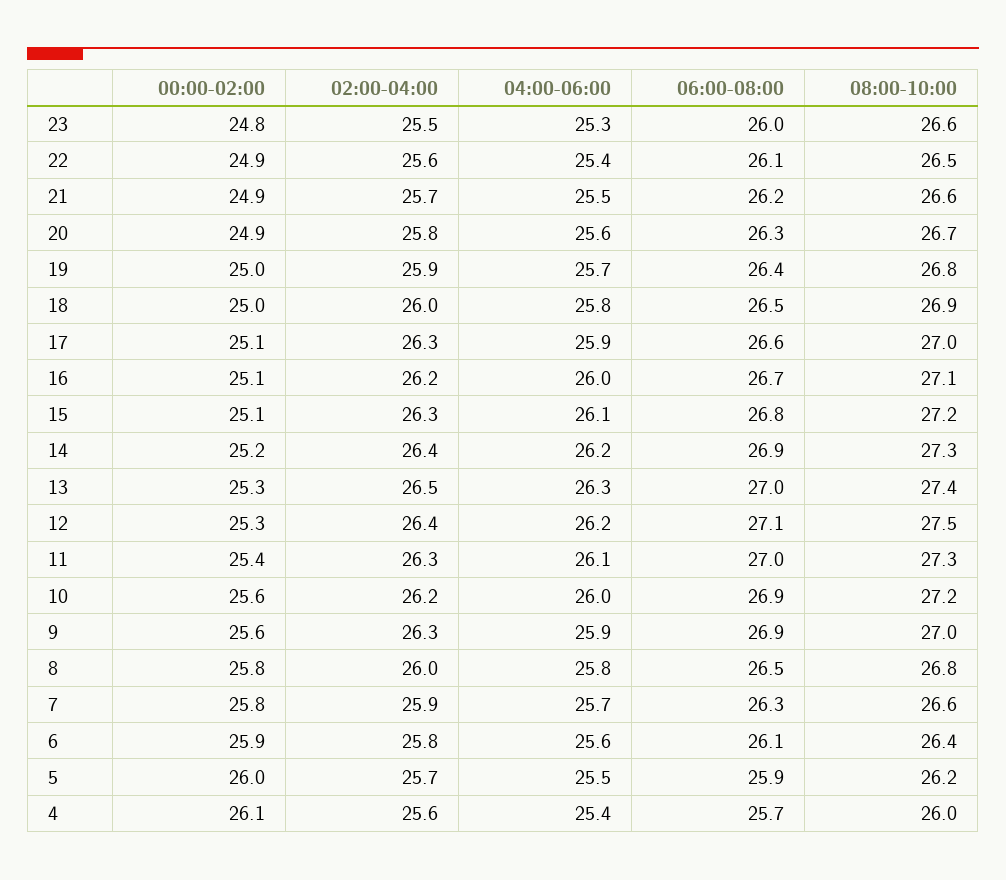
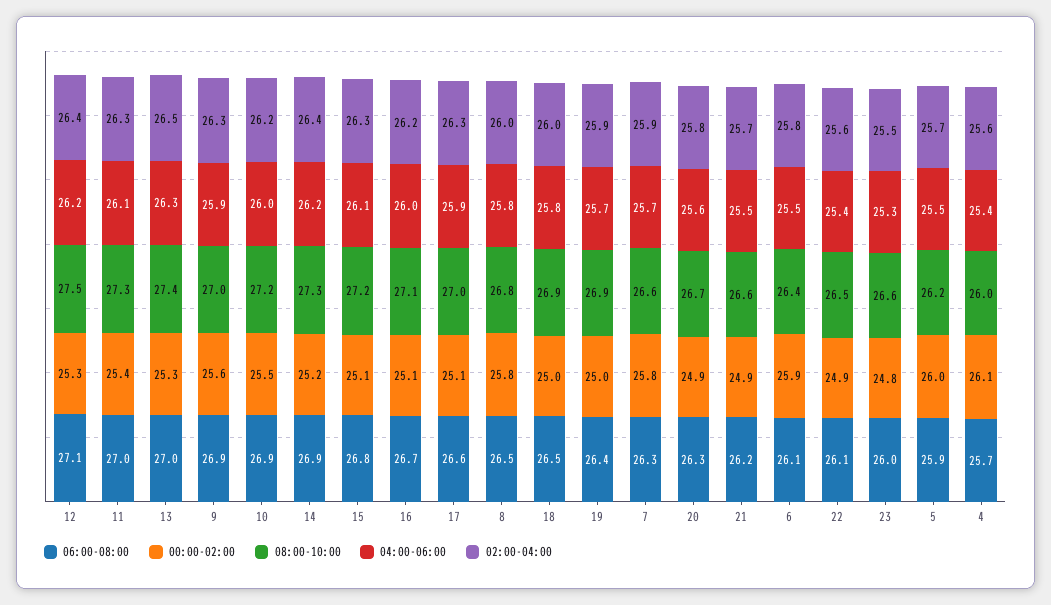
08:00-10:00, 19: 26.8 -> 26.9
00:00-02:00, 10: 25.6 -> 25.5
04:00-06:00, 6: 25.6 -> 25.5

